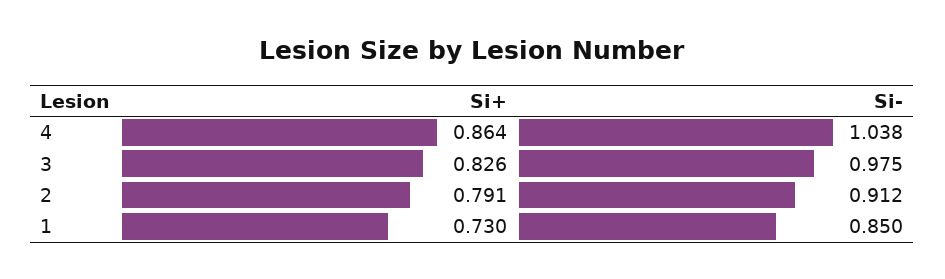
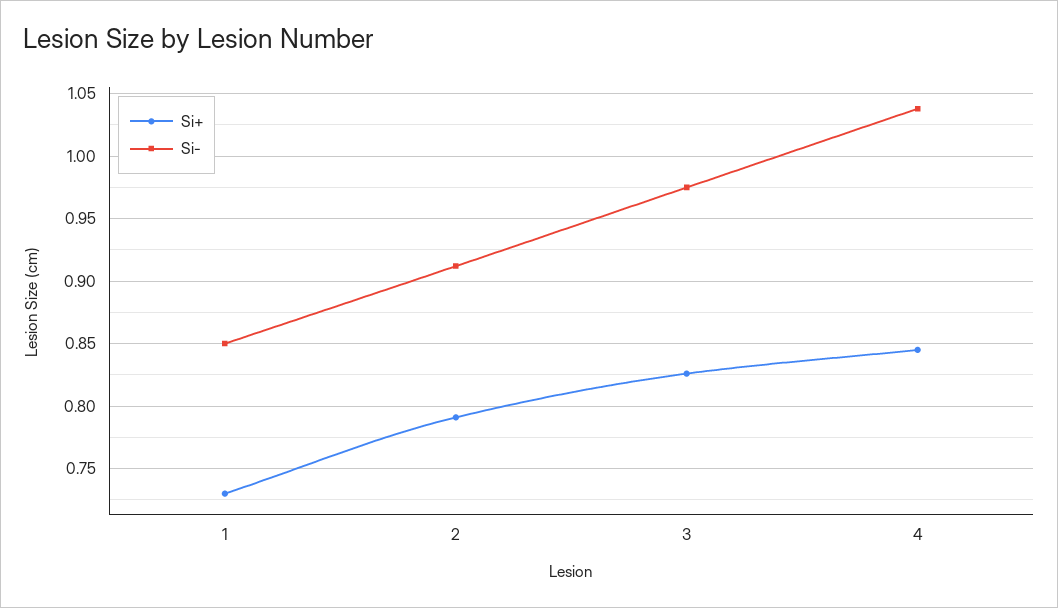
Si+, 4: 0.864 -> 0.845

